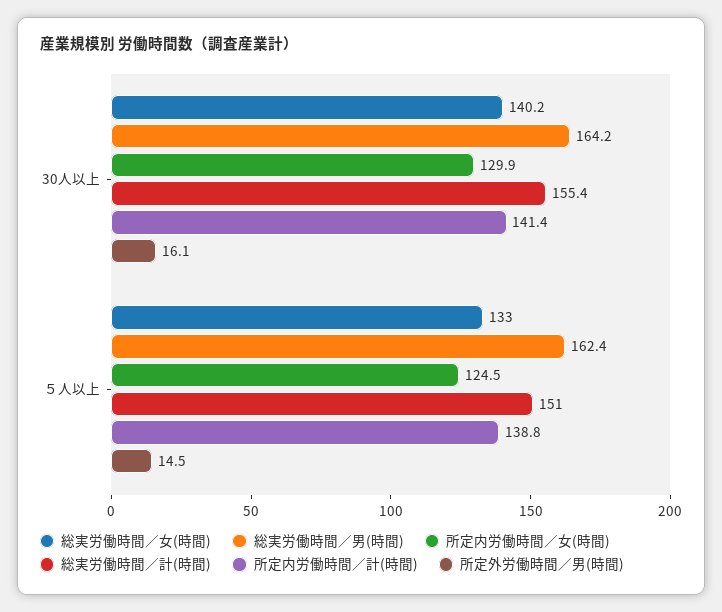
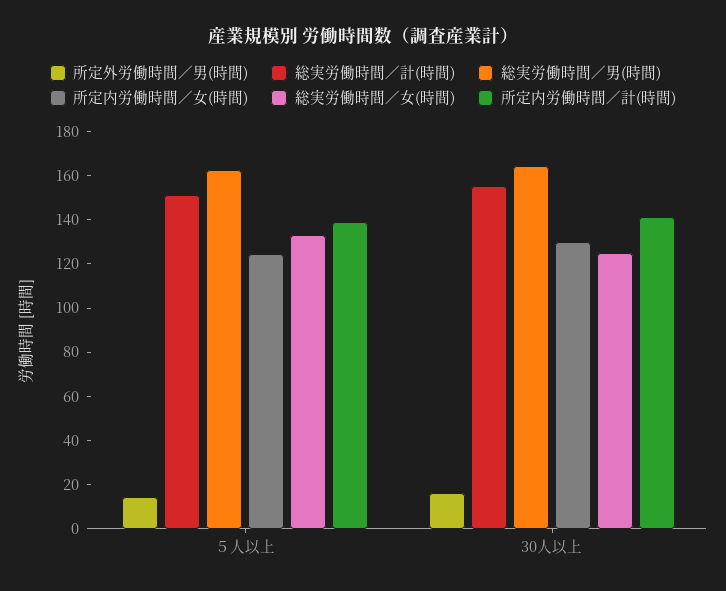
総実労働時間／女(時間), 30人以上: 140.2 -> 125

